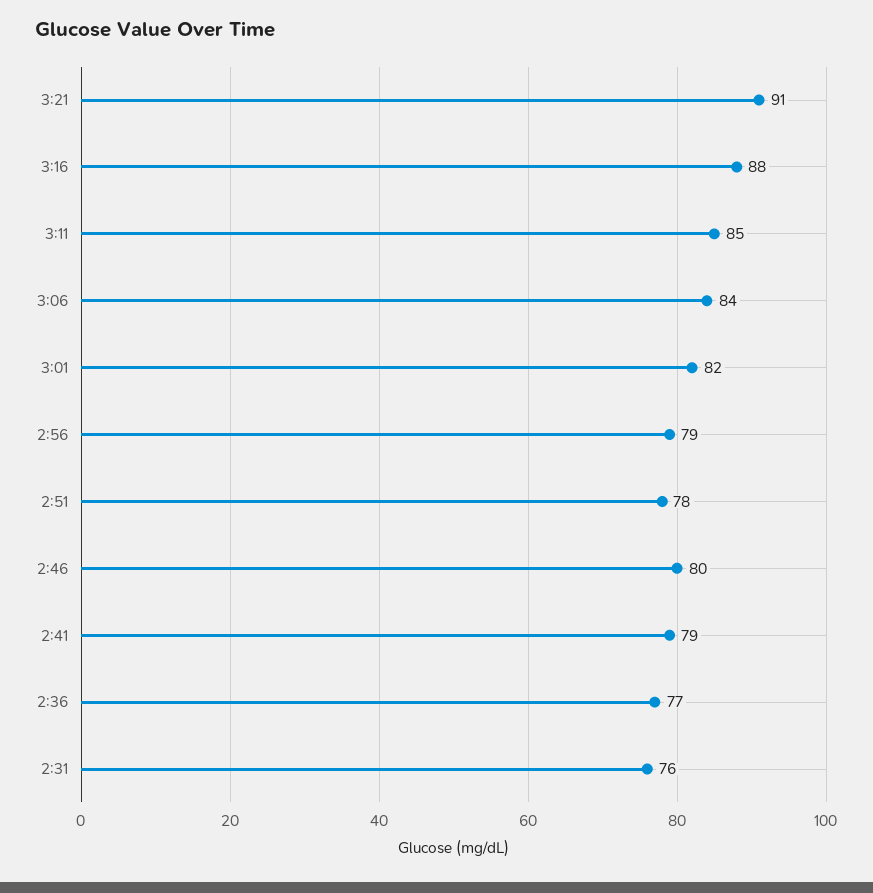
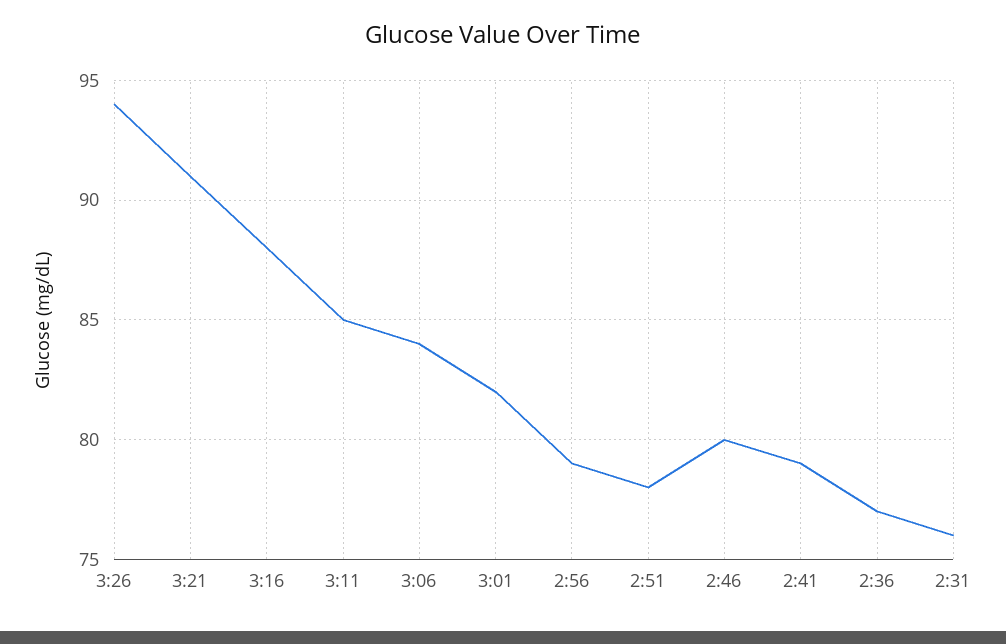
3:26: none -> 94

